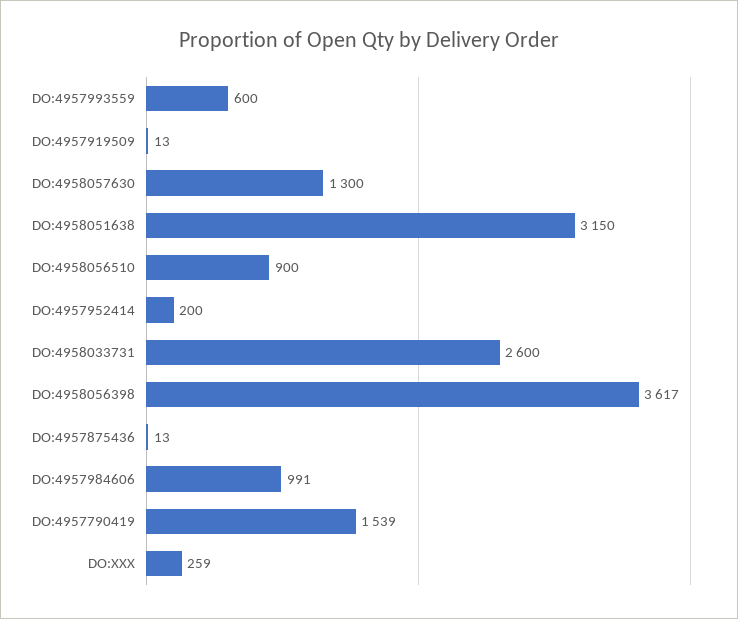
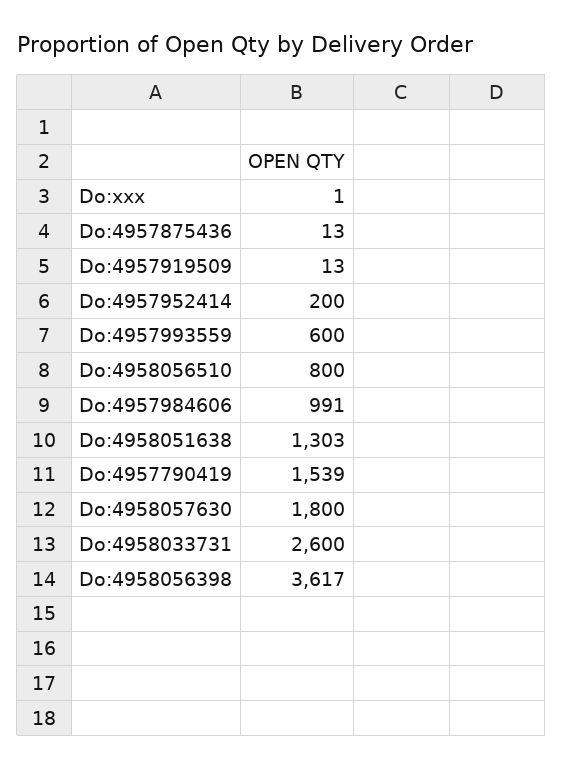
DO:4958057630: 1300 -> 1800
DO:4958051638: 3150 -> 1303
DO:4958056510: 900 -> 800
DO:XXX: 259 -> 1

